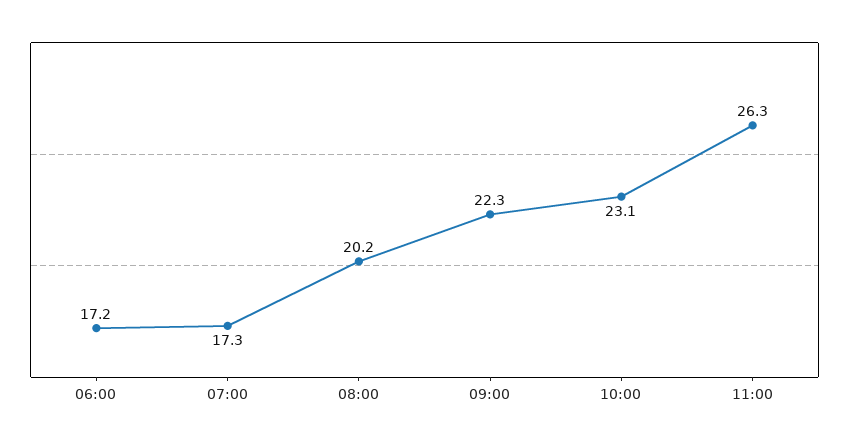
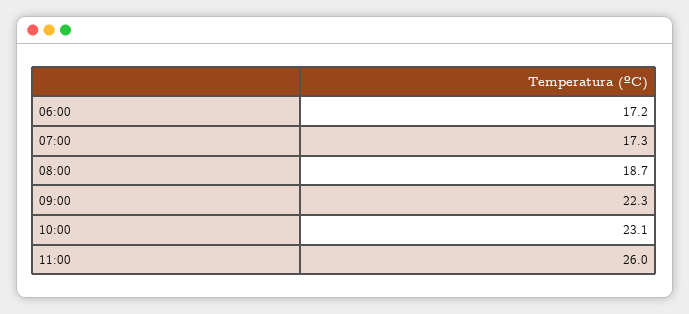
08:00: 20.2 -> 18.7
11:00: 26.3 -> 26

